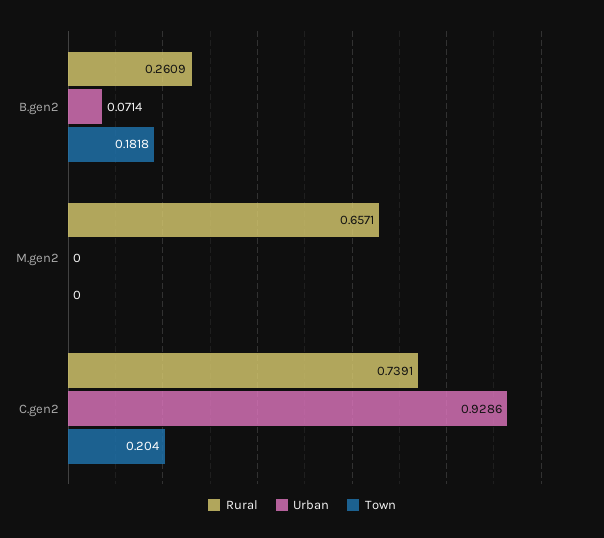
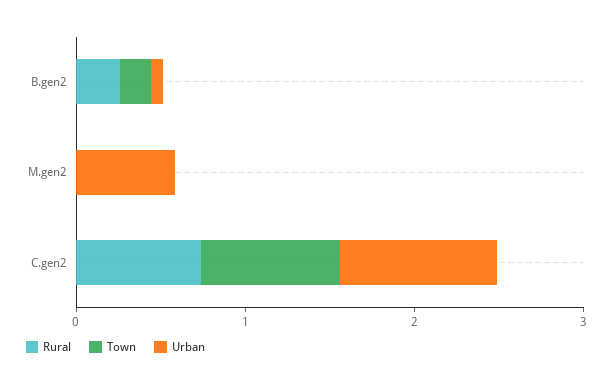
Rural, M.gen2: 0.6571 -> 0
Urban, M.gen2: 0 -> 0.6
Town, C.gen2: 0.204 -> 0.8

